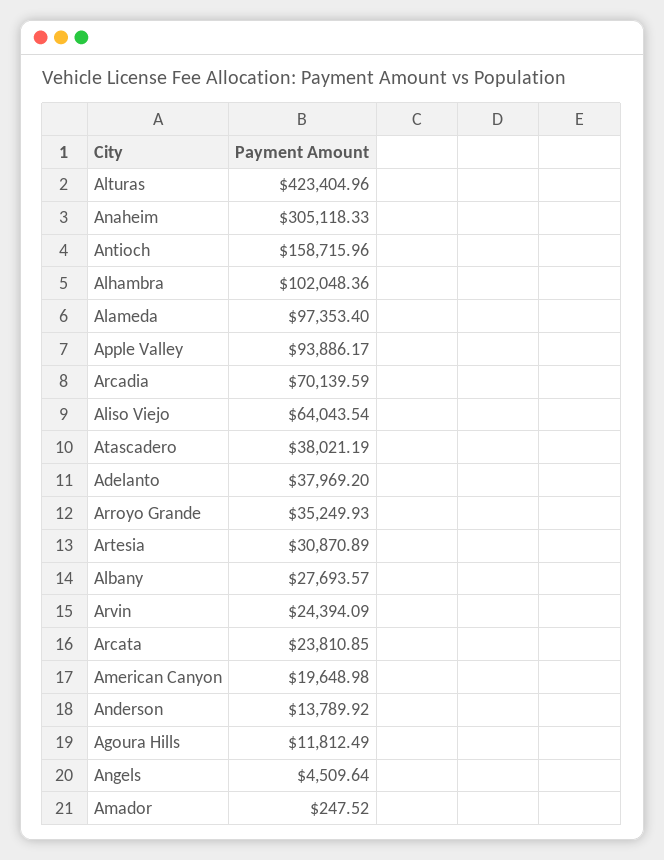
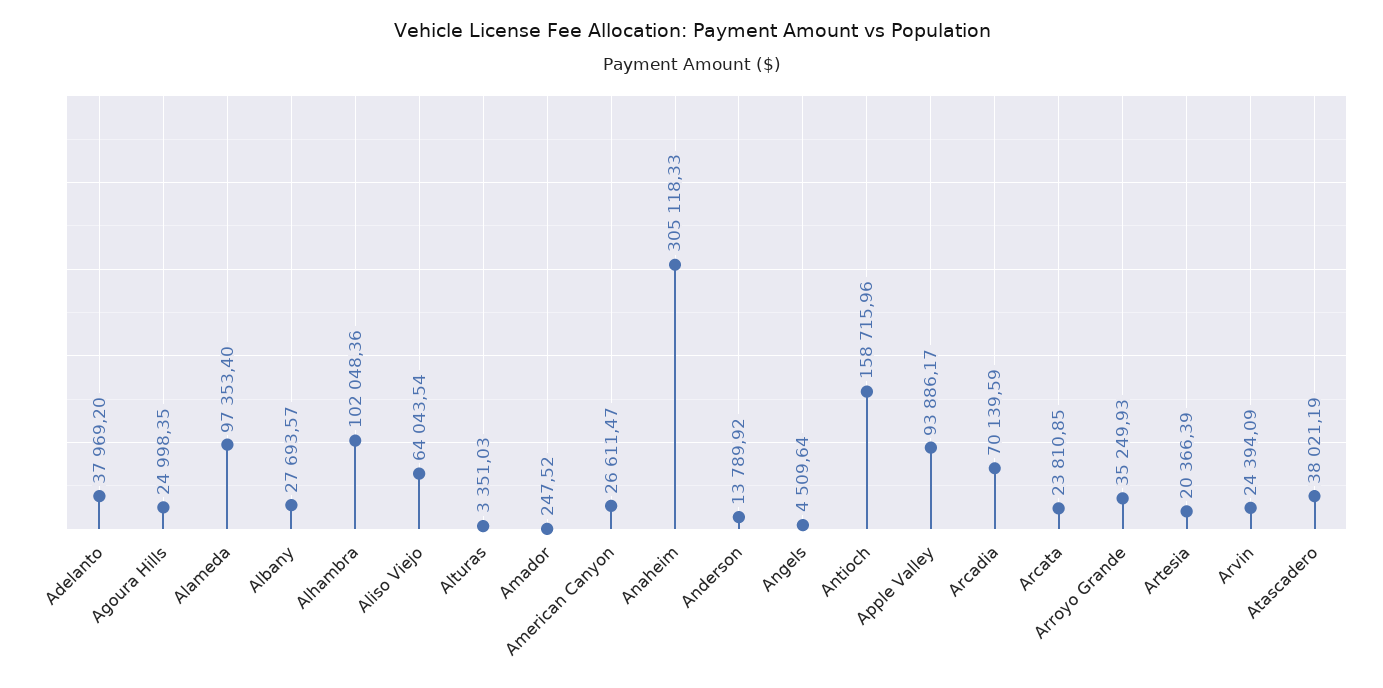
Alturas: 423404.96 -> 3351.03
Artesia: 30870.89 -> 20366.39
American Canyon: 19648.98 -> 26611.47
Agoura Hills: 11812.49 -> 24998.35

